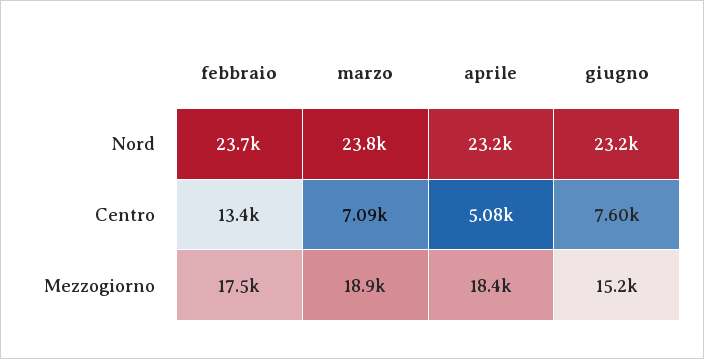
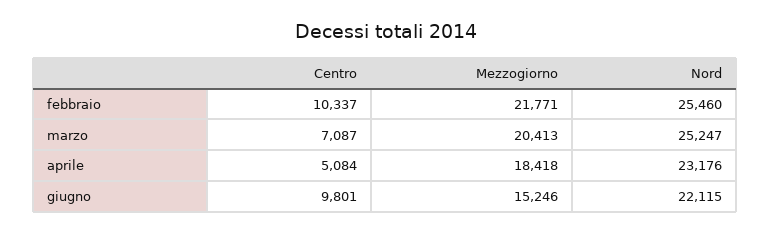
febbraio, Nord: 23700 -> 25460
marzo, Nord: 23800 -> 25247
giugno, Nord: 23200 -> 22115
febbraio, Centro: 13400 -> 10337
giugno, Centro: 7600 -> 9801
febbraio, Mezzogiorno: 17500 -> 21771
marzo, Mezzogiorno: 18900 -> 20413

